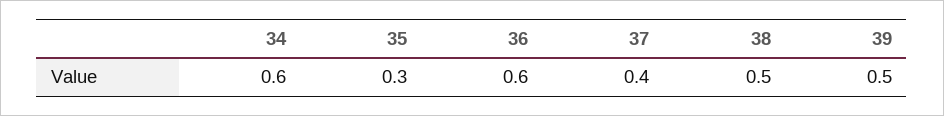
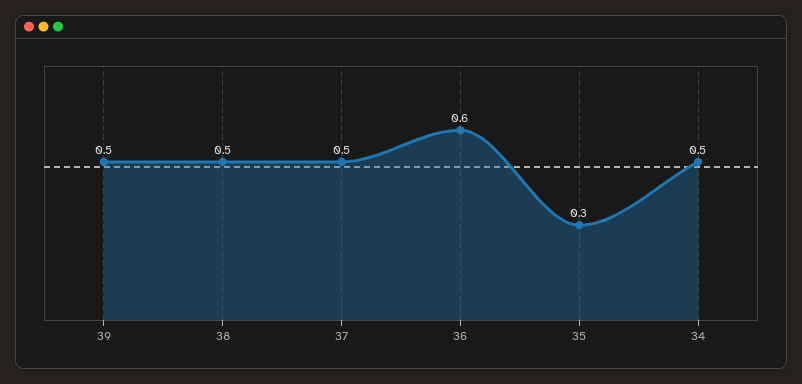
34: 0.6 -> 0.5
37: 0.4 -> 0.5

